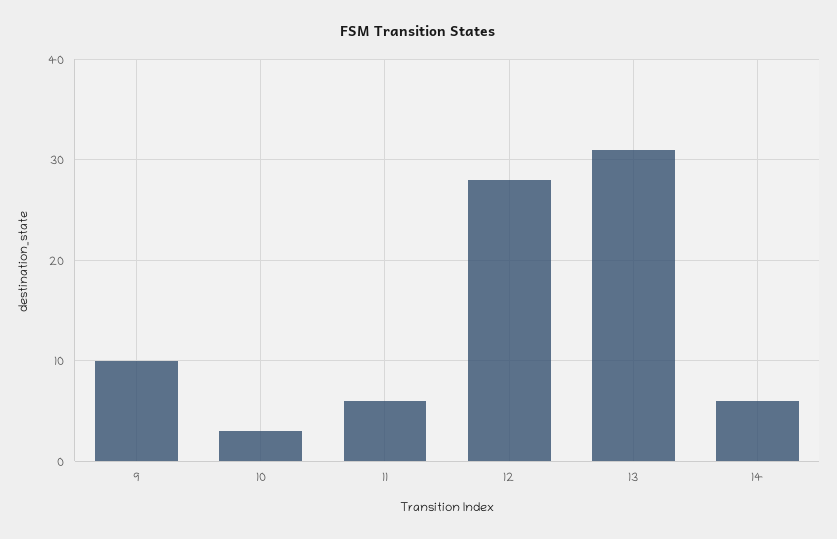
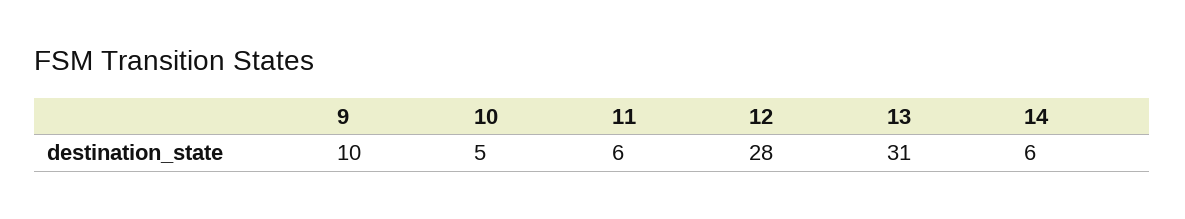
10: 3 -> 5

